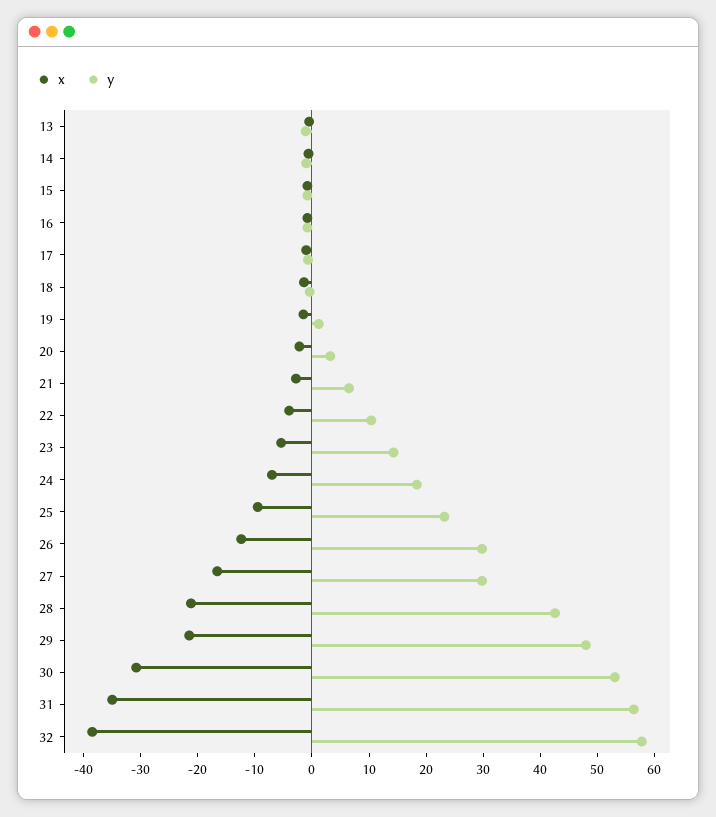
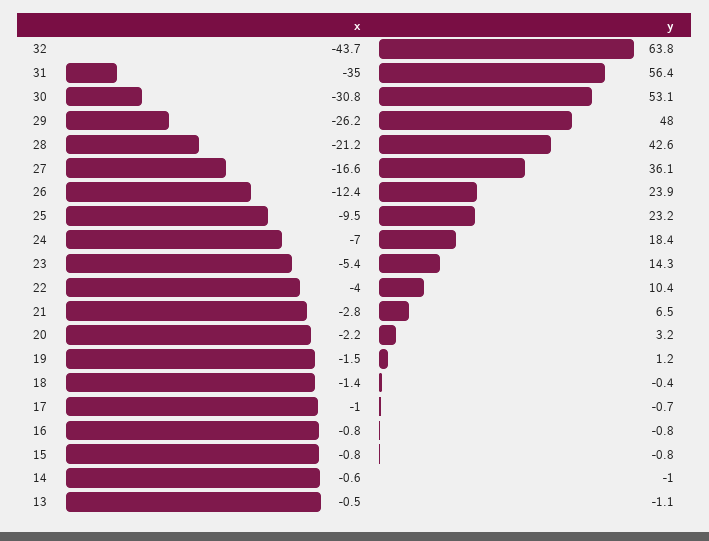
y, 26: 30 -> 23.9
y, 27: 30 -> 36.1
x, 29: -22 -> -26.2
x, 32: -38 -> -43.7
y, 32: 58 -> 63.8

